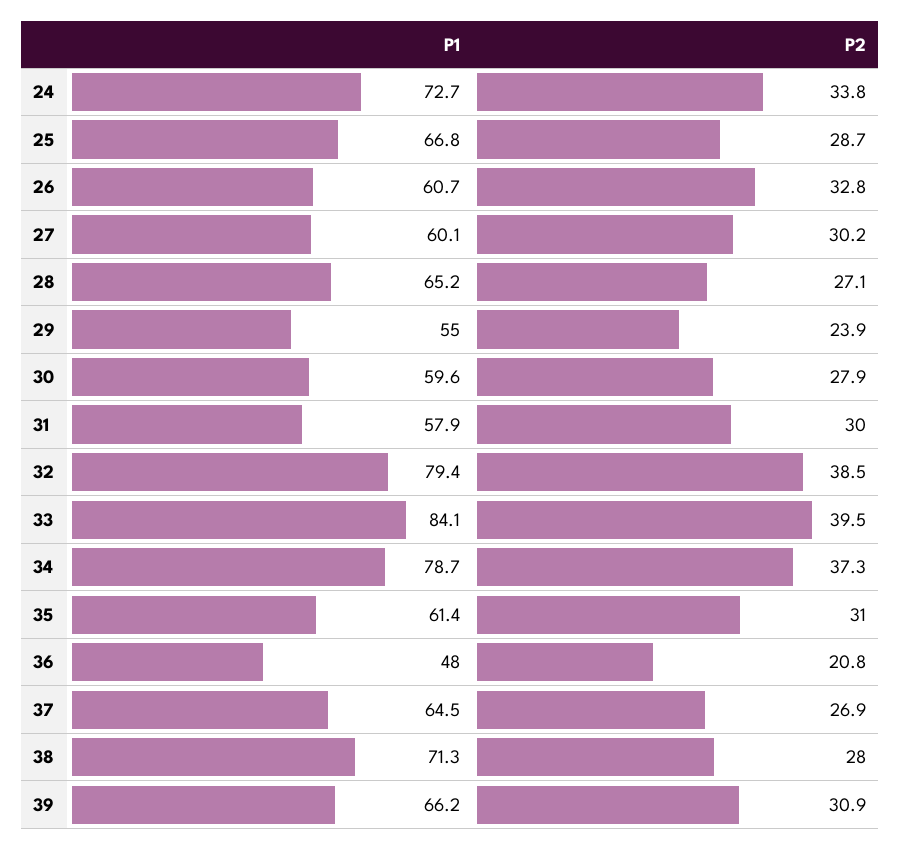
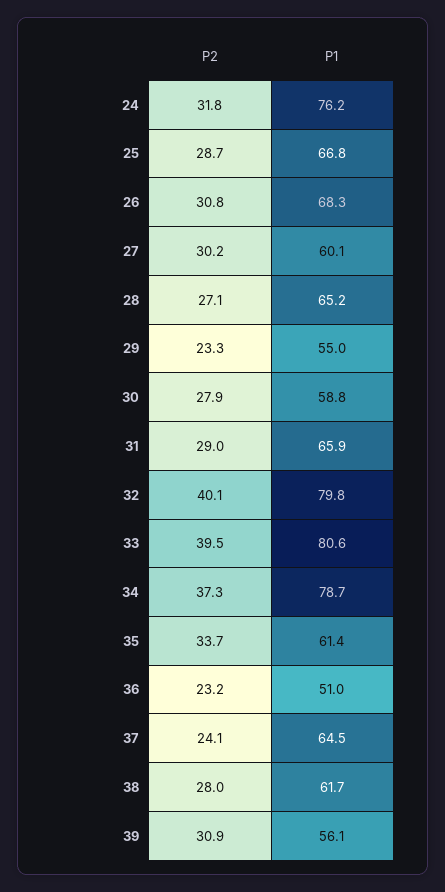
P1, 24: 72.7 -> 76.2
P2, 24: 33.8 -> 31.8
P1, 26: 60.7 -> 68.3
P2, 26: 32.8 -> 30.8
P2, 29: 23.9 -> 23.3
P1, 30: 59.6 -> 58.8
P1, 31: 57.9 -> 65.9
P2, 31: 30 -> 29
P1, 32: 79.4 -> 79.8
P2, 32: 38.5 -> 40.1
P1, 33: 84.1 -> 80.6
P2, 35: 31 -> 33.7
P1, 36: 48 -> 51
P2, 36: 20.8 -> 23.2
P2, 37: 26.9 -> 24.1
P1, 38: 71.3 -> 61.7
P1, 39: 66.2 -> 56.1

